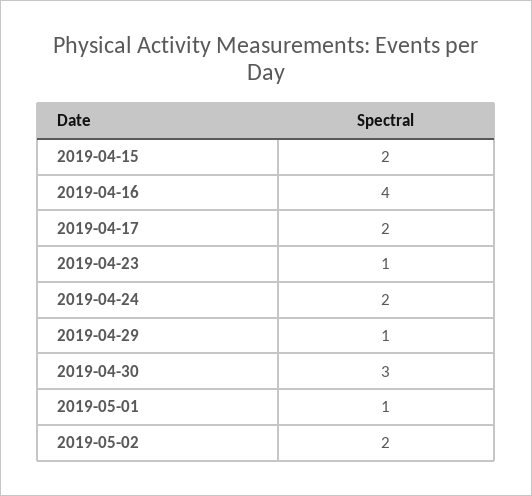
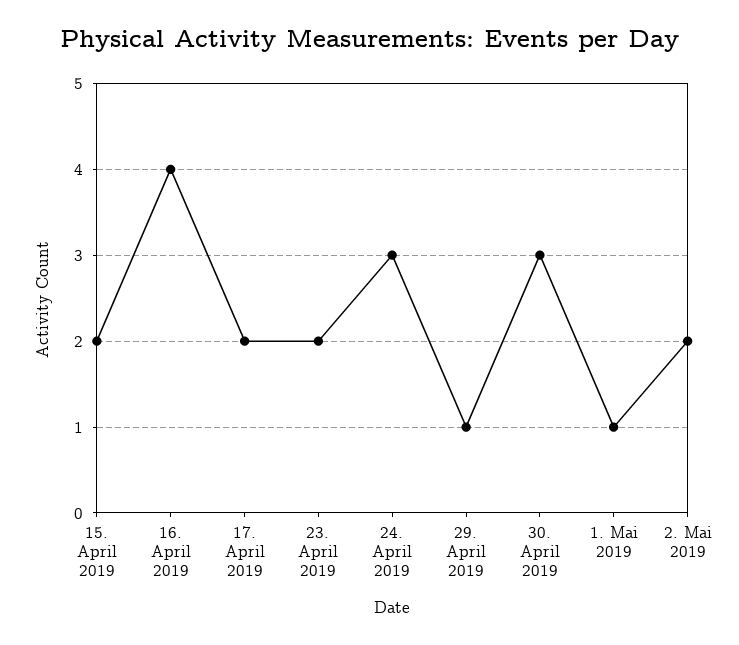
2019-04-23: 1 -> 2
2019-04-24: 2 -> 3

